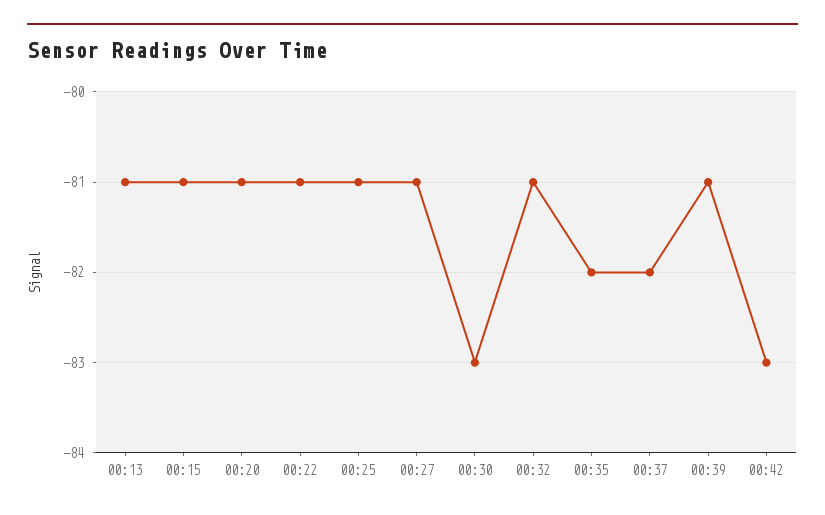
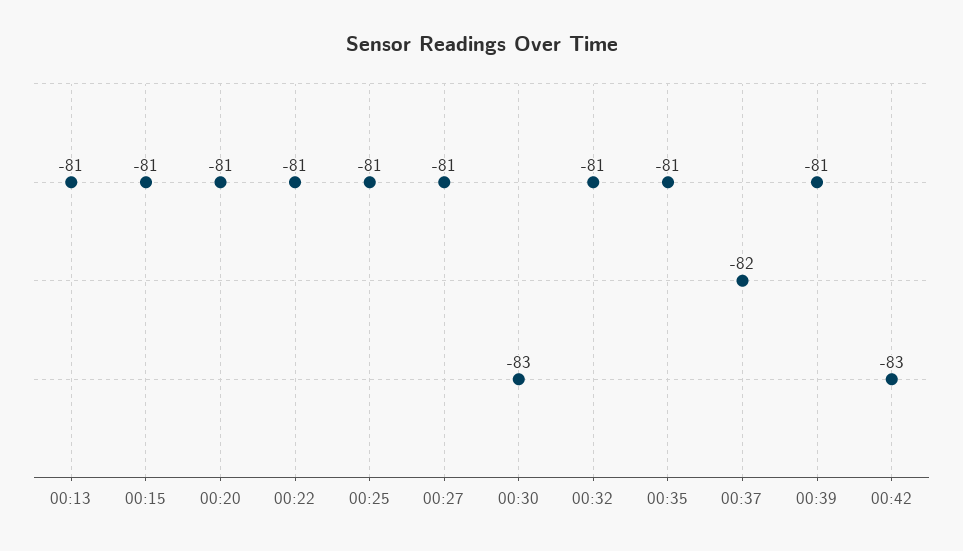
00:35: -82 -> -81

